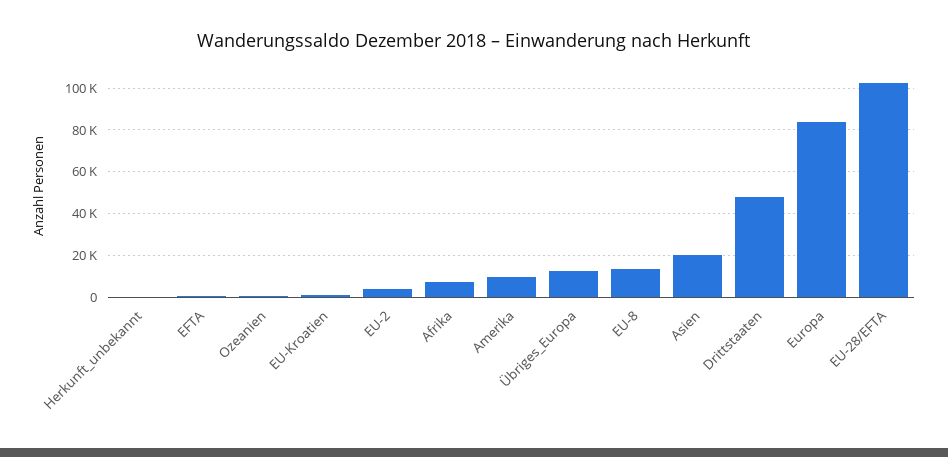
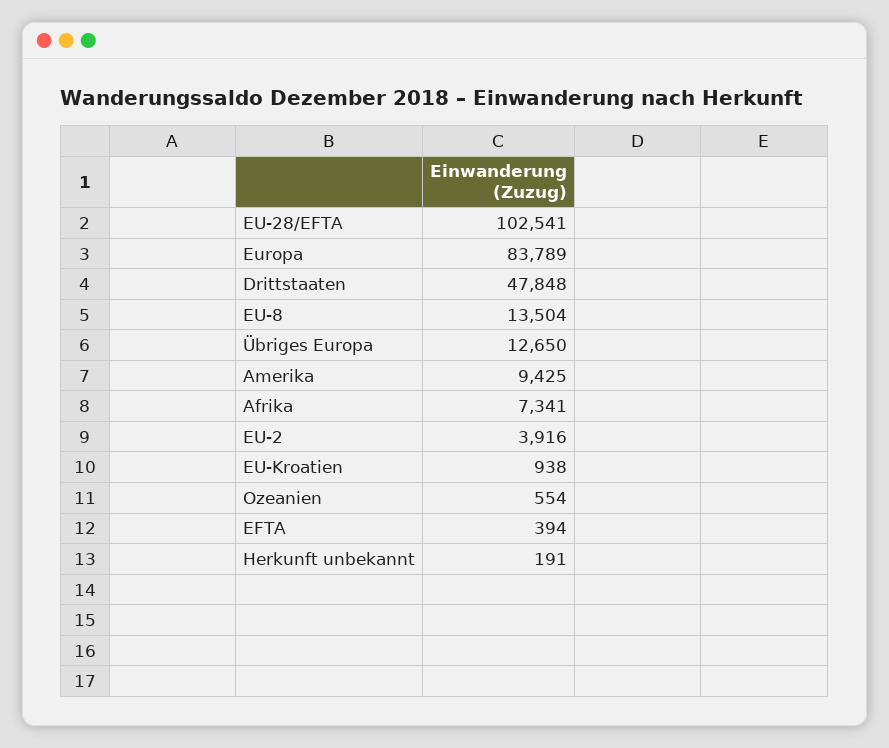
Asien: 20000 -> none

